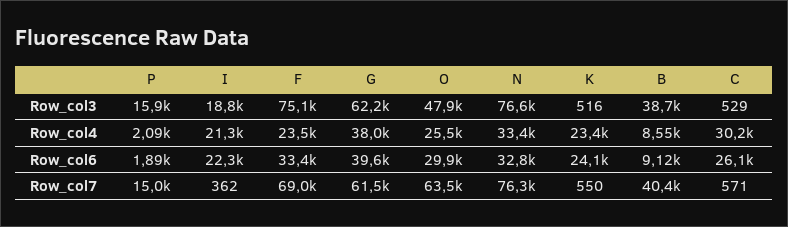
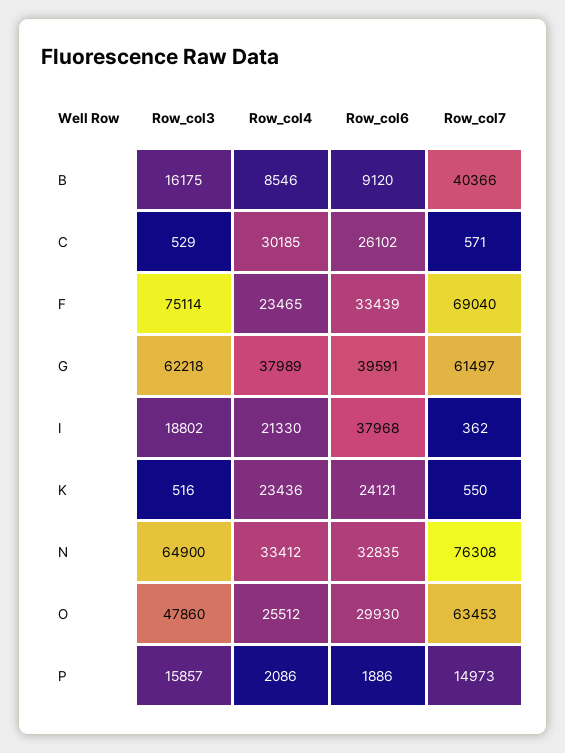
N, Row_col3: 76600 -> 64900
B, Row_col3: 38700 -> 16175
I, Row_col6: 22300 -> 37968

